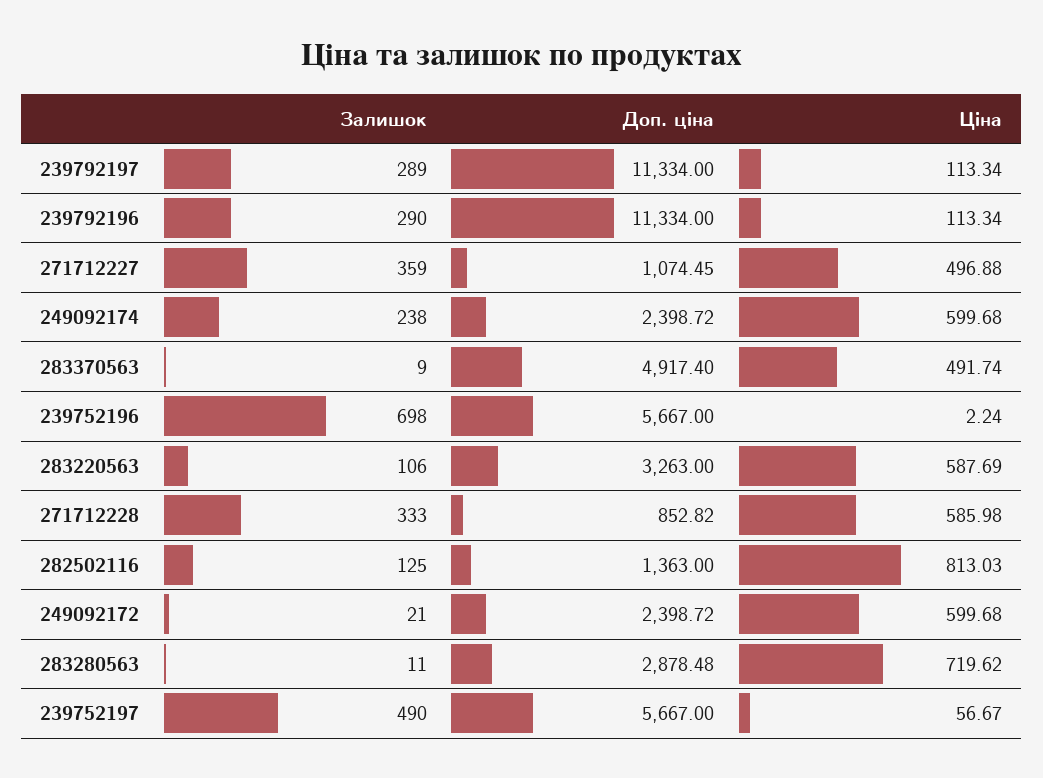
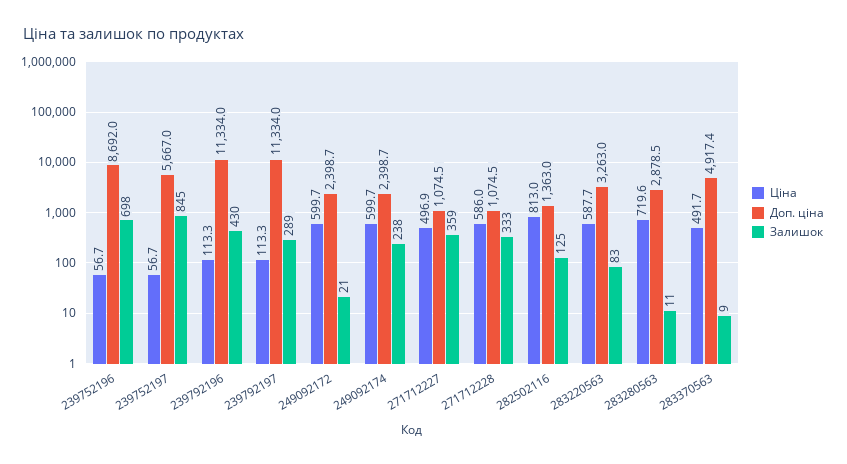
Залишок, 239792196: 290 -> 430
Доп. ціна, 239752196: 5667 -> 8692
Ціна, 239752196: 2.24 -> 56.7
Залишок, 283220563: 106 -> 83
Доп. ціна, 271712228: 852.82 -> 1074.5
Залишок, 239752197: 490 -> 845

